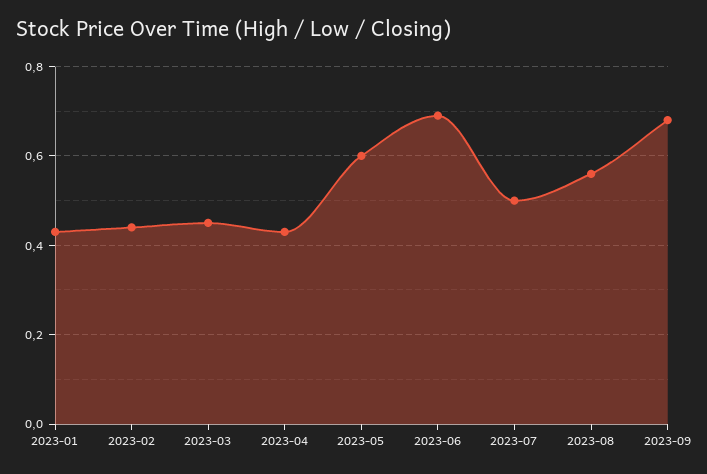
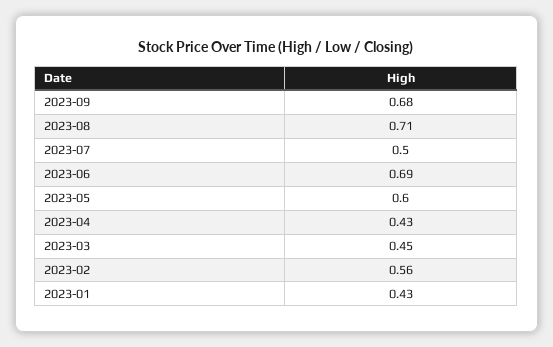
2023-02: 0.45 -> 0.56
2023-08: 0.55 -> 0.71

